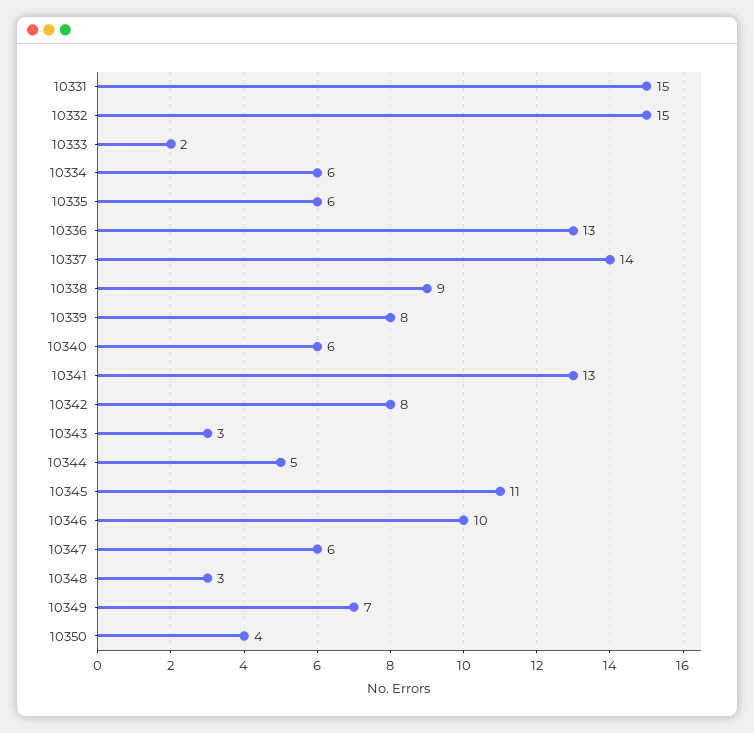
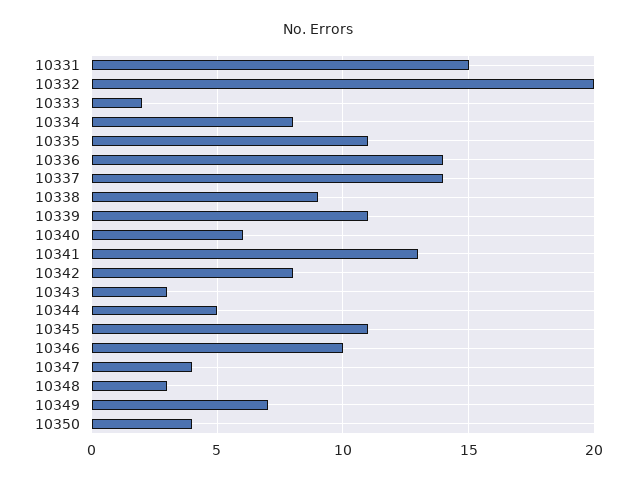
10332: 15 -> 20
10334: 6 -> 8
10335: 6 -> 11
10336: 13 -> 14
10339: 8 -> 11
10347: 6 -> 4

